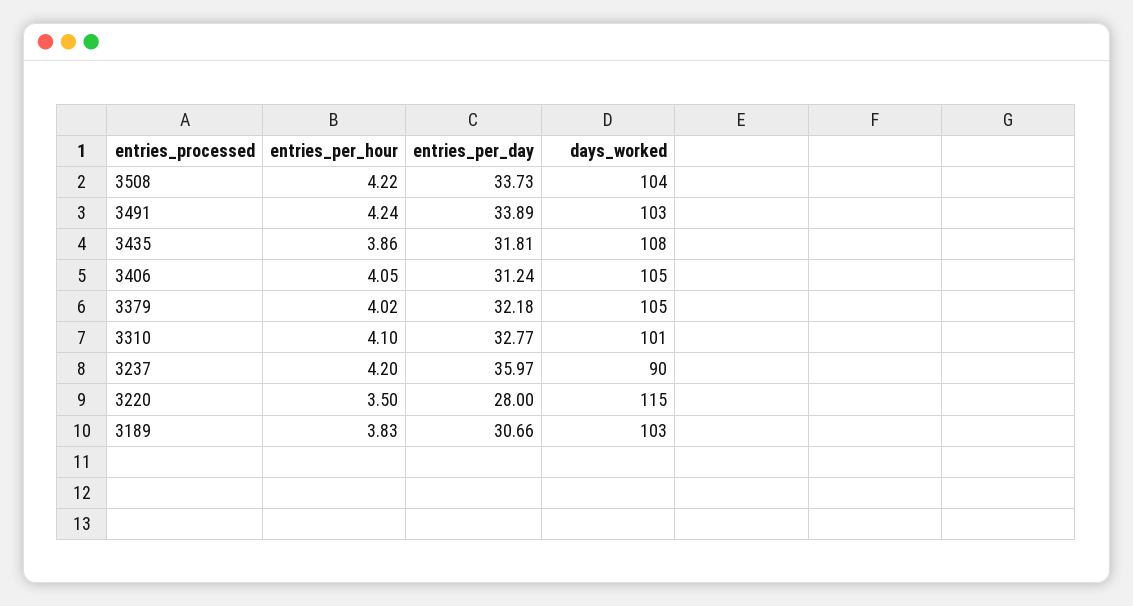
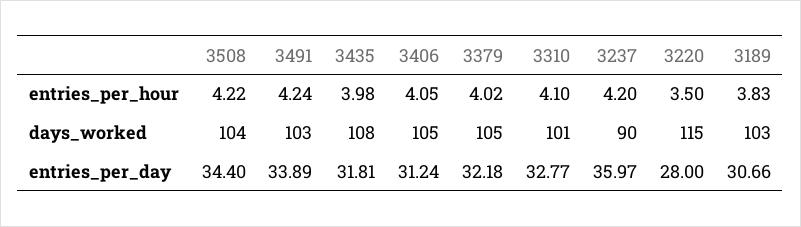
entries_per_day, 3508: 33.73 -> 34.4
entries_per_hour, 3435: 3.86 -> 3.98

